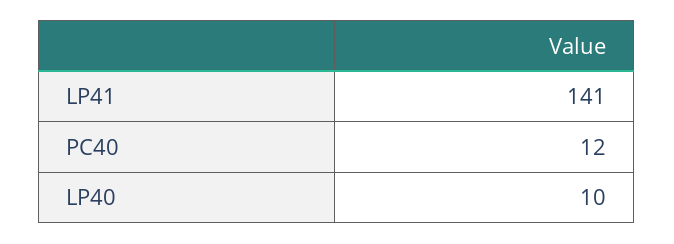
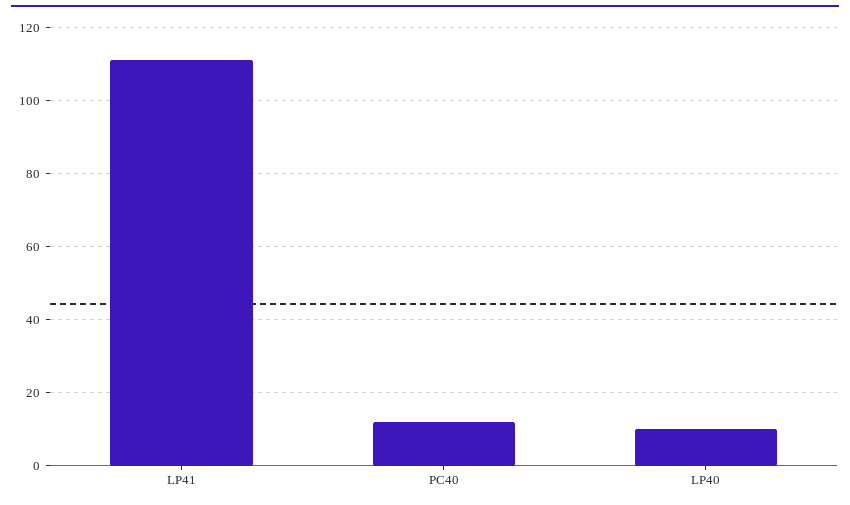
LP41: 141 -> 110

